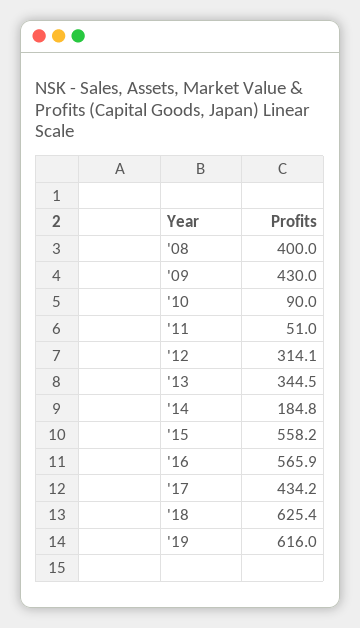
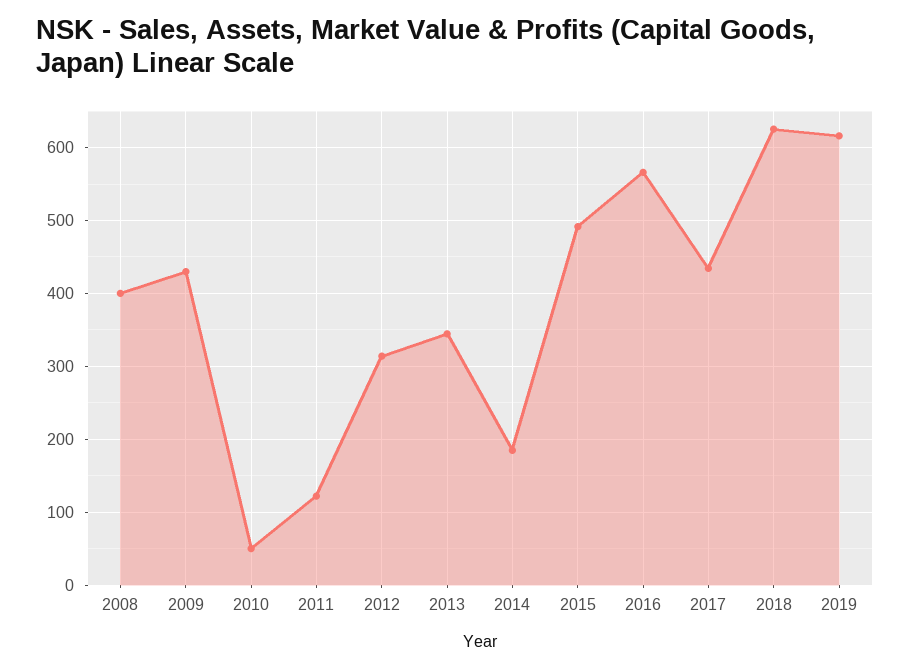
'10: 90 -> 50
'11: 51 -> 120
'15: 558.2 -> 490

